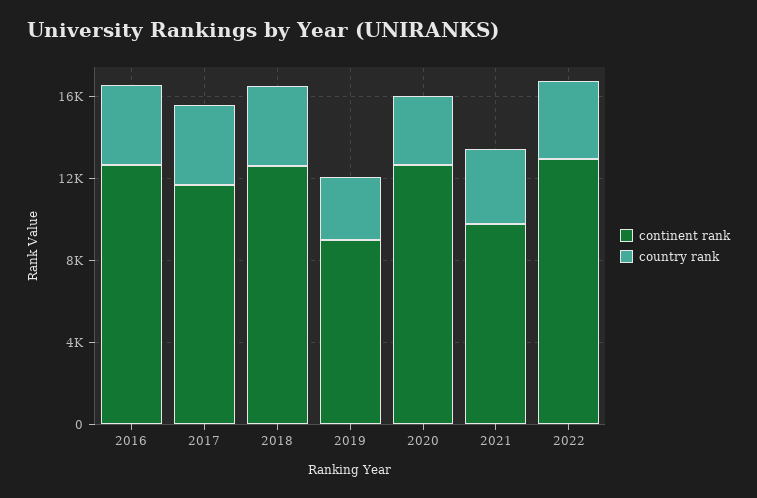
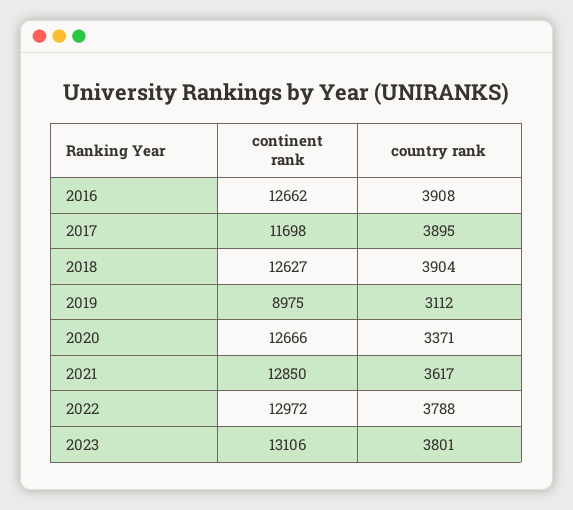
continent rank, 2021: 10000 -> 12850
continent rank, 2023: none -> 13106
country rank, 2023: none -> 3801

